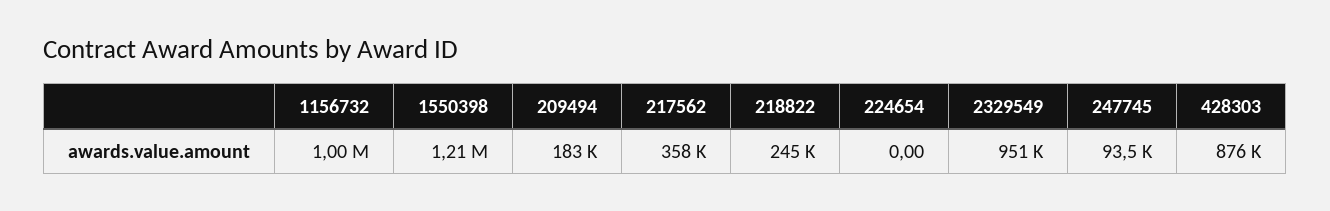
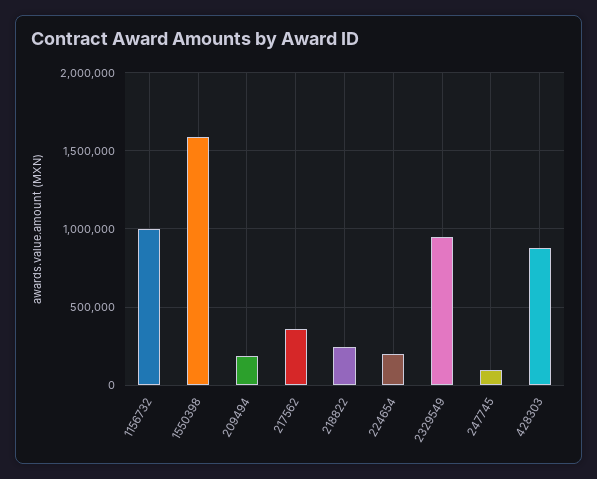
1550398: 1210000 -> 1600000
224654: 0 -> 200000

